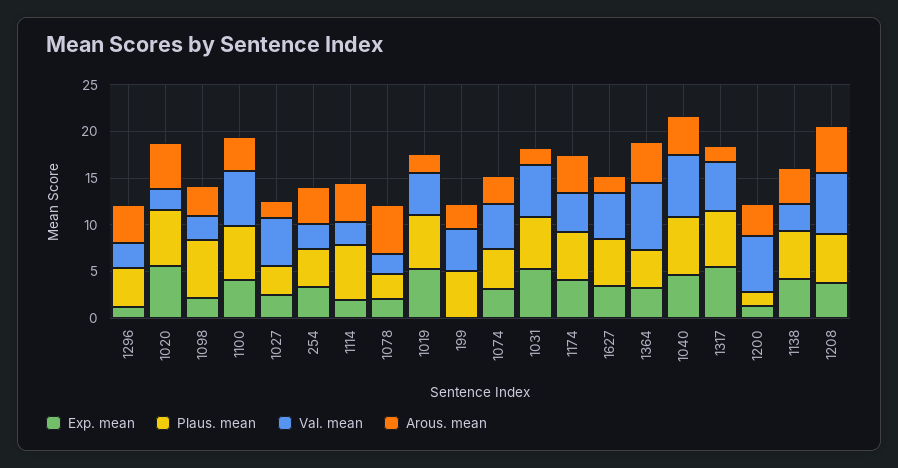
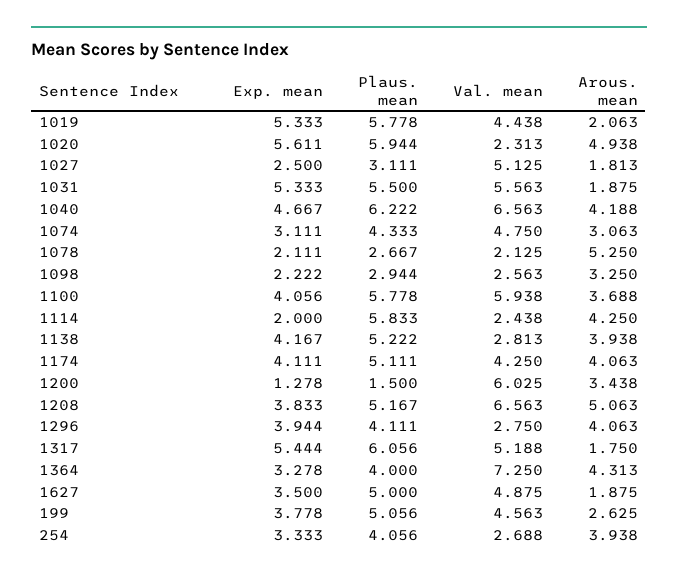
Exp. mean, 1296: 1 -> 3.944
Plaus. mean, 1098: 6 -> 2.944
Exp. mean, 199: 0 -> 3.778

